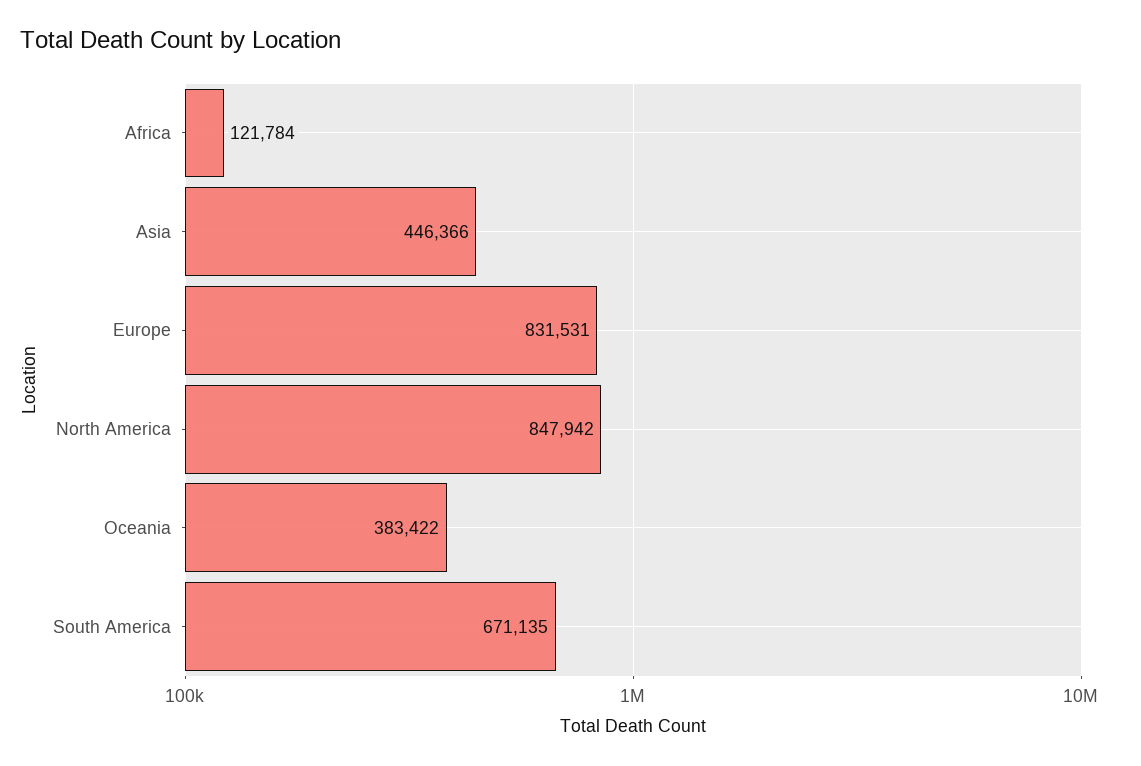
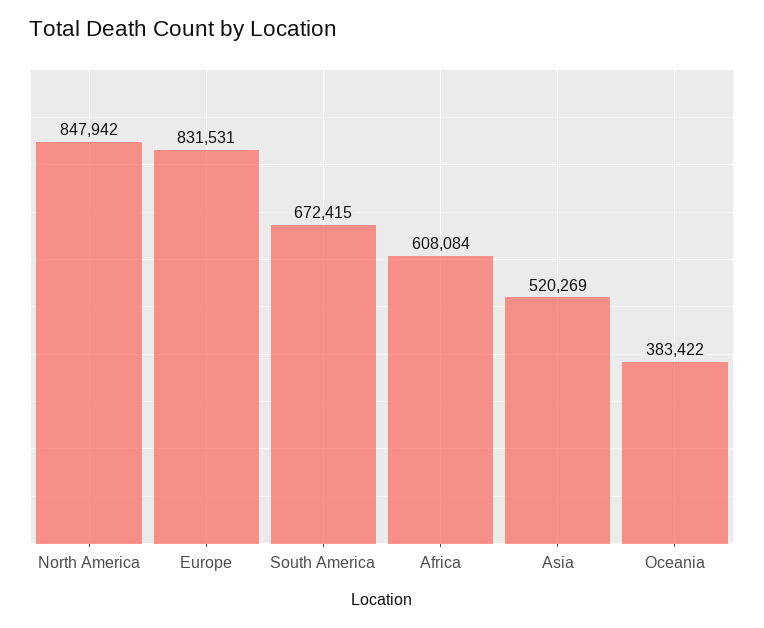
Africa: 121784 -> 608084
Asia: 446366 -> 520269
South America: 671135 -> 672415

